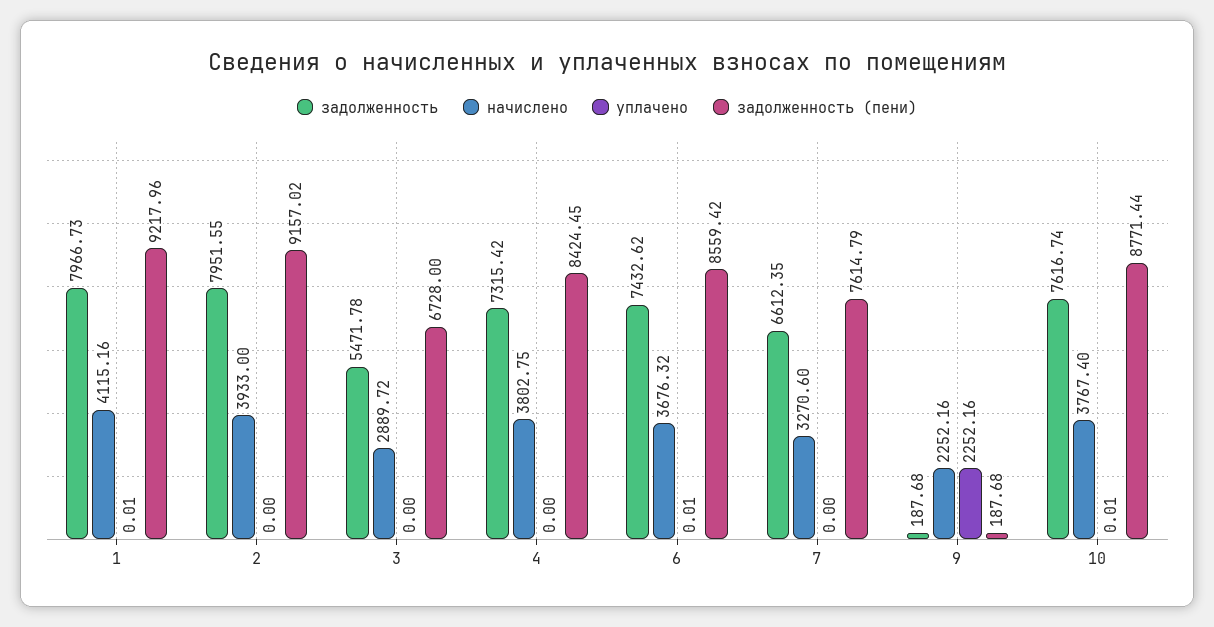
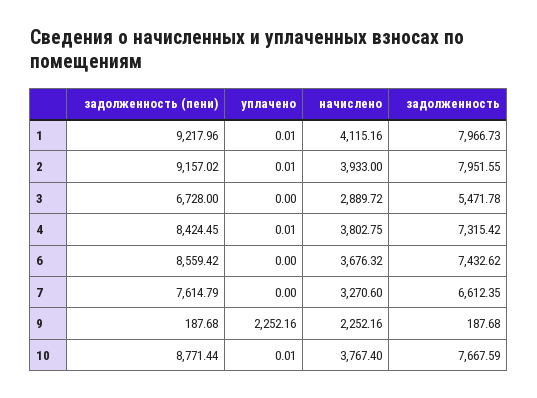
уплачено, 2: 0 -> 0.01
уплачено, 4: 0 -> 0.01
уплачено, 6: 0.01 -> 0
задолженность, 10: 7616.74 -> 7667.59

